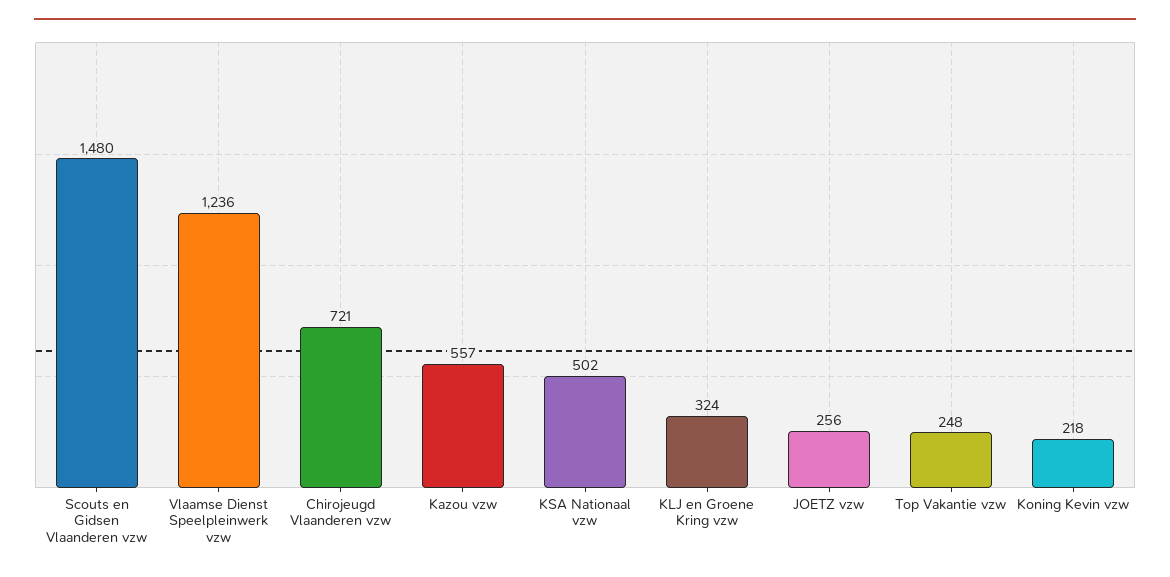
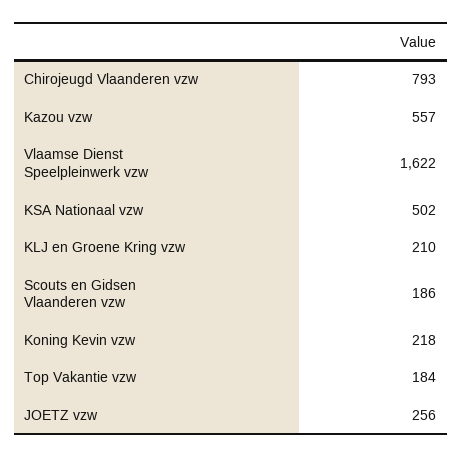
Scouts en Gidsen Vlaanderen vzw: 1480 -> 186
Vlaamse Dienst Speelpleinwerk vzw: 1236 -> 1622
Chirojeugd Vlaanderen vzw: 721 -> 793
KLJ en Groene Kring vzw: 324 -> 210
Top Vakantie vzw: 248 -> 184

